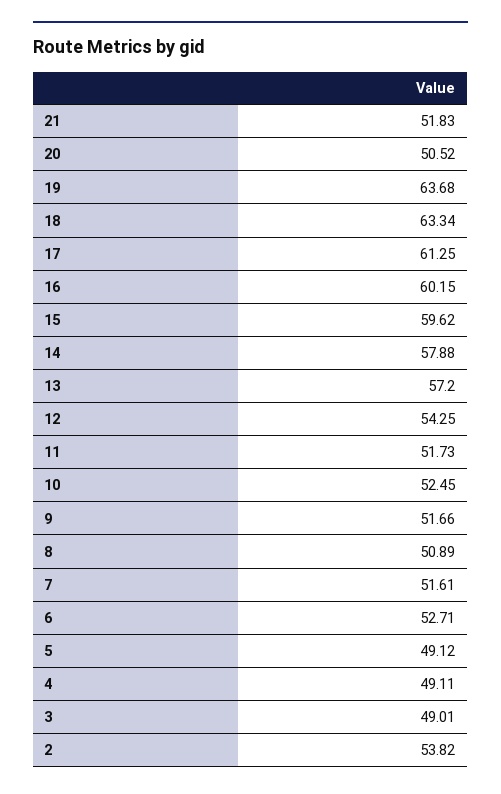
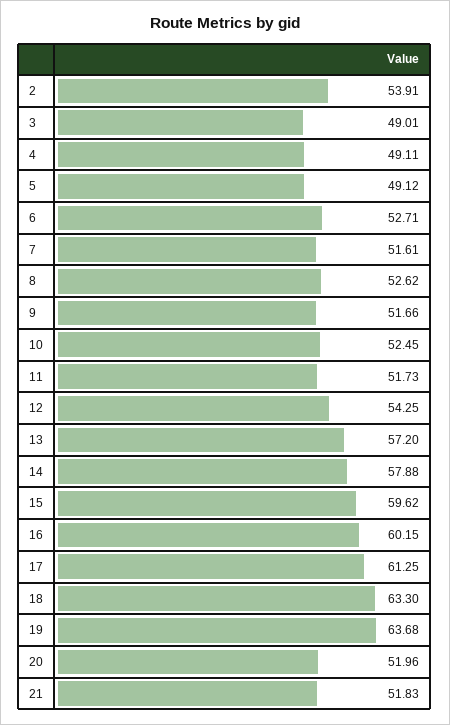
20: 50.52 -> 51.96
18: 63.34 -> 63.3
8: 50.89 -> 52.62
2: 53.82 -> 53.91

